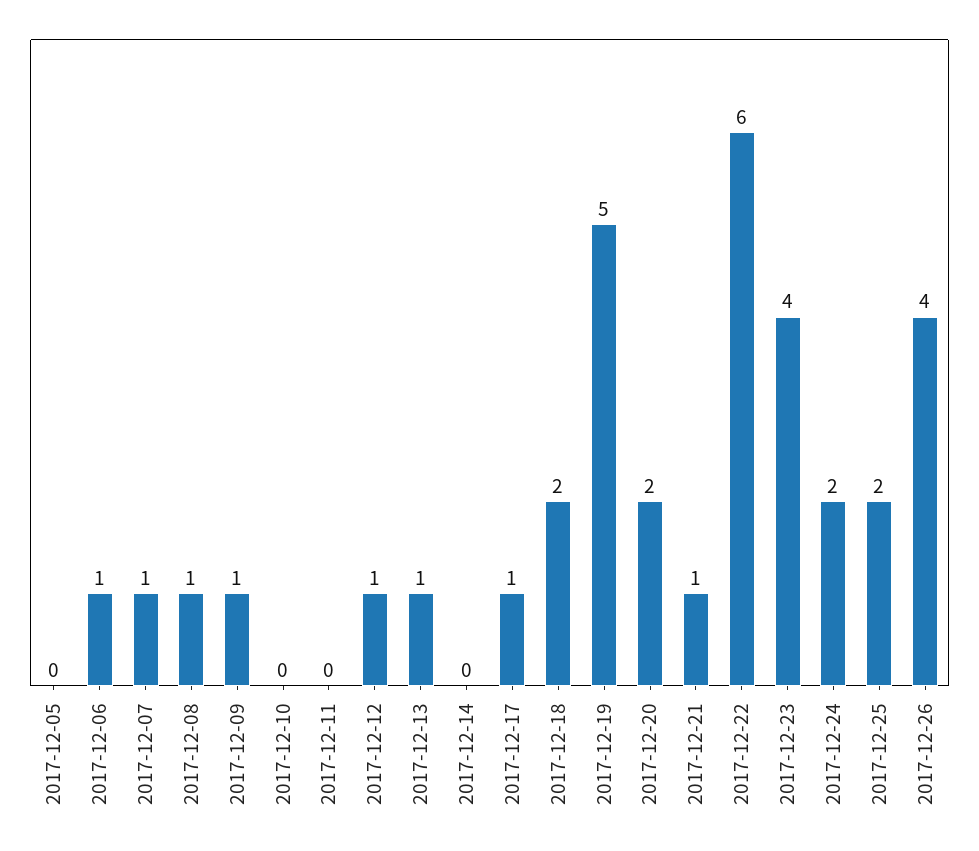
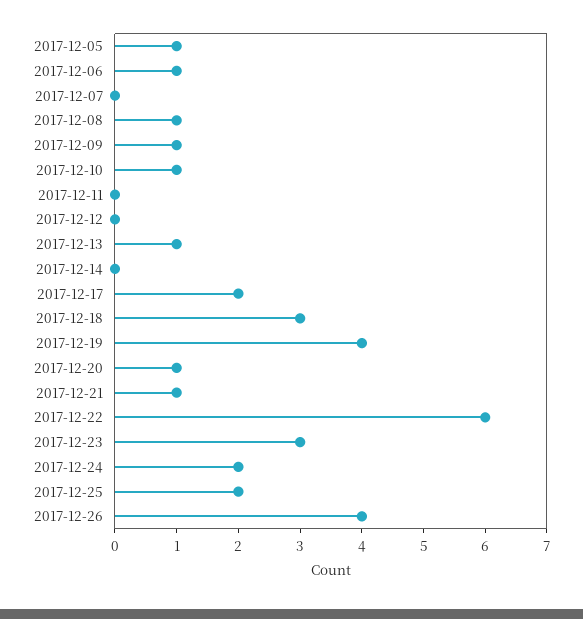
2017-12-05: 0 -> 1
2017-12-07: 1 -> 0
2017-12-10: 0 -> 1
2017-12-12: 1 -> 0
2017-12-17: 1 -> 2
2017-12-18: 2 -> 3
2017-12-19: 5 -> 4
2017-12-20: 2 -> 1
2017-12-23: 4 -> 3

